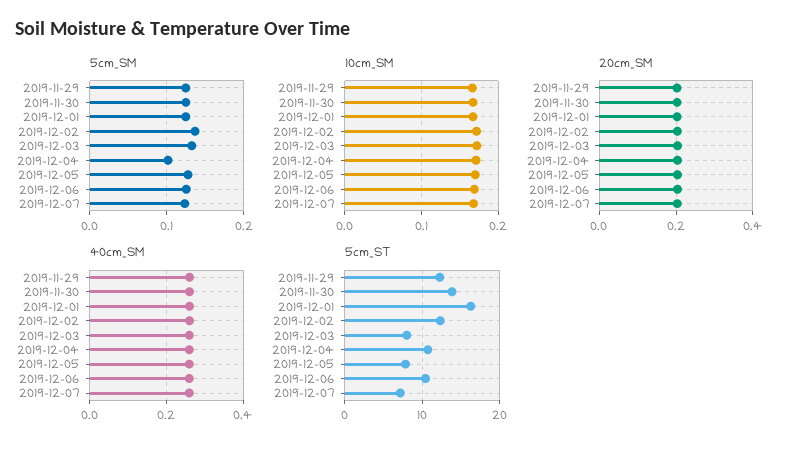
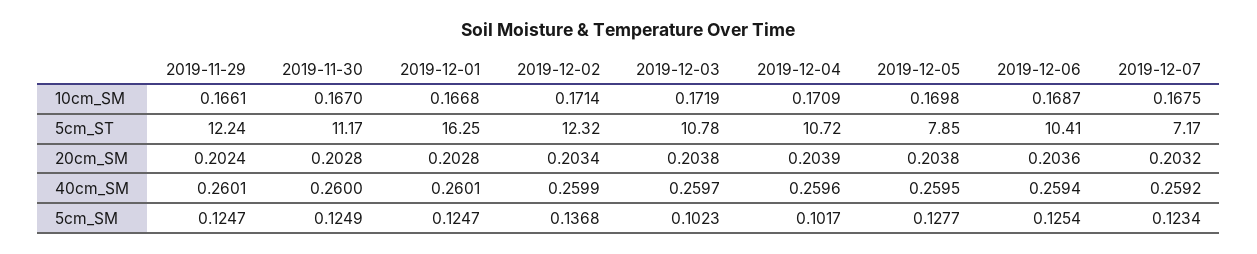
5cm_SM, 2019-12-03: 0.13 -> 0.1023
5cm_ST, 2019-11-30: 14 -> 11.17
5cm_ST, 2019-12-03: 8 -> 10.78

